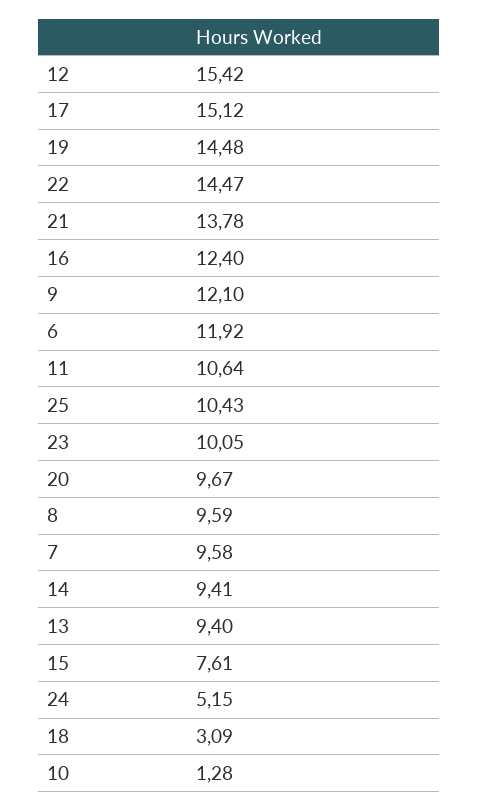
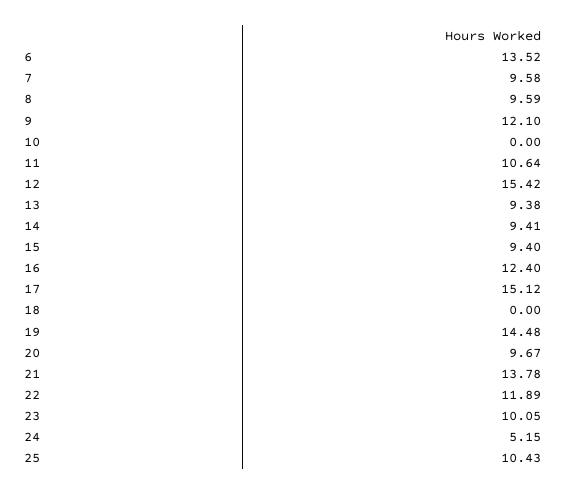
22: 14.47 -> 11.89
6: 11.92 -> 13.52
13: 9.4 -> 9.38
15: 7.61 -> 9.4
18: 3.09 -> 0
10: 1.28 -> 0

